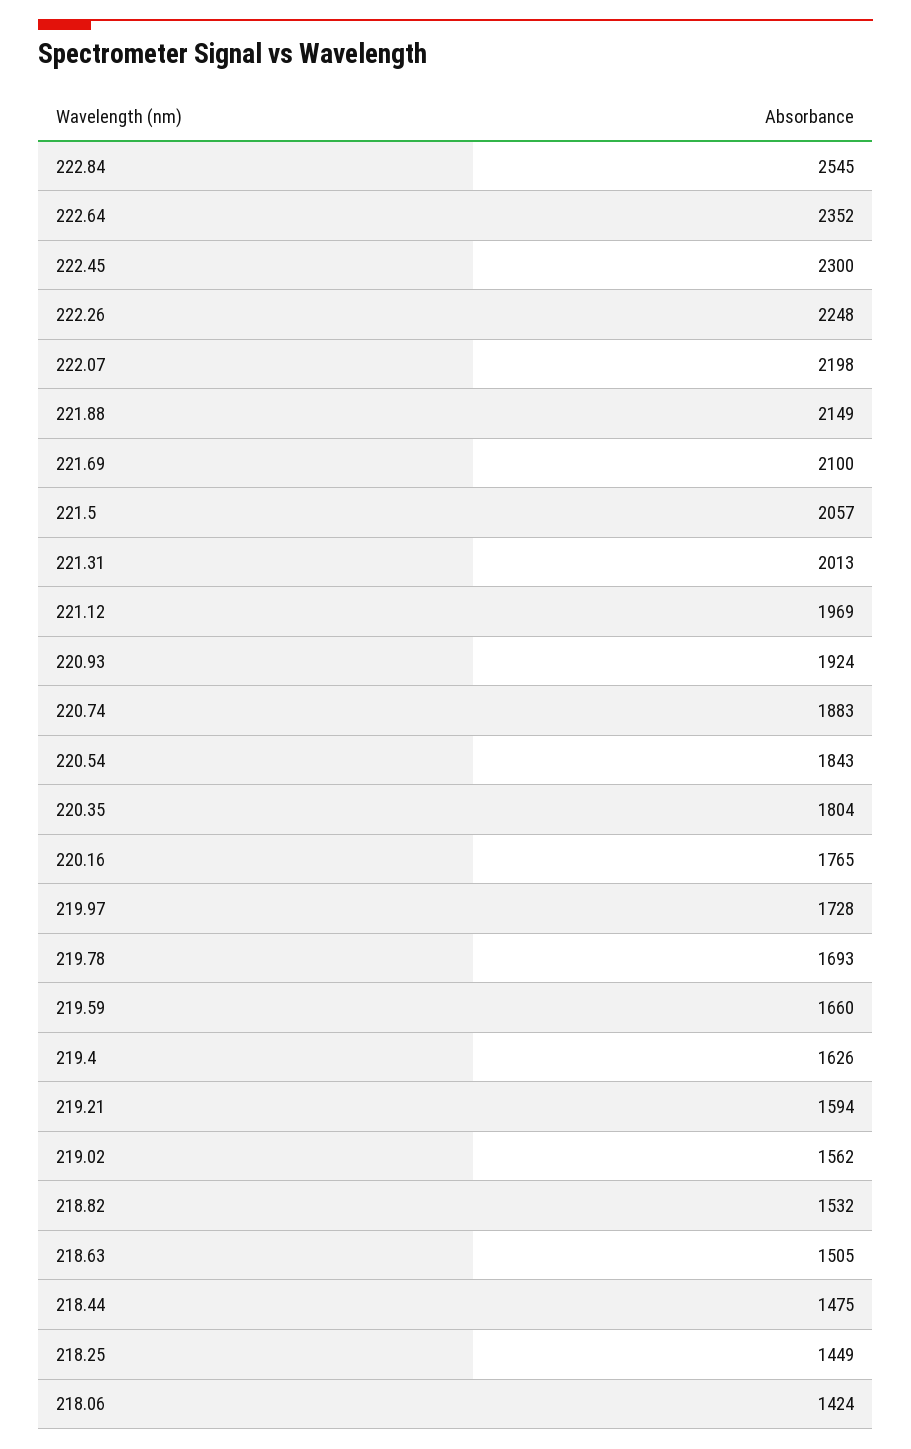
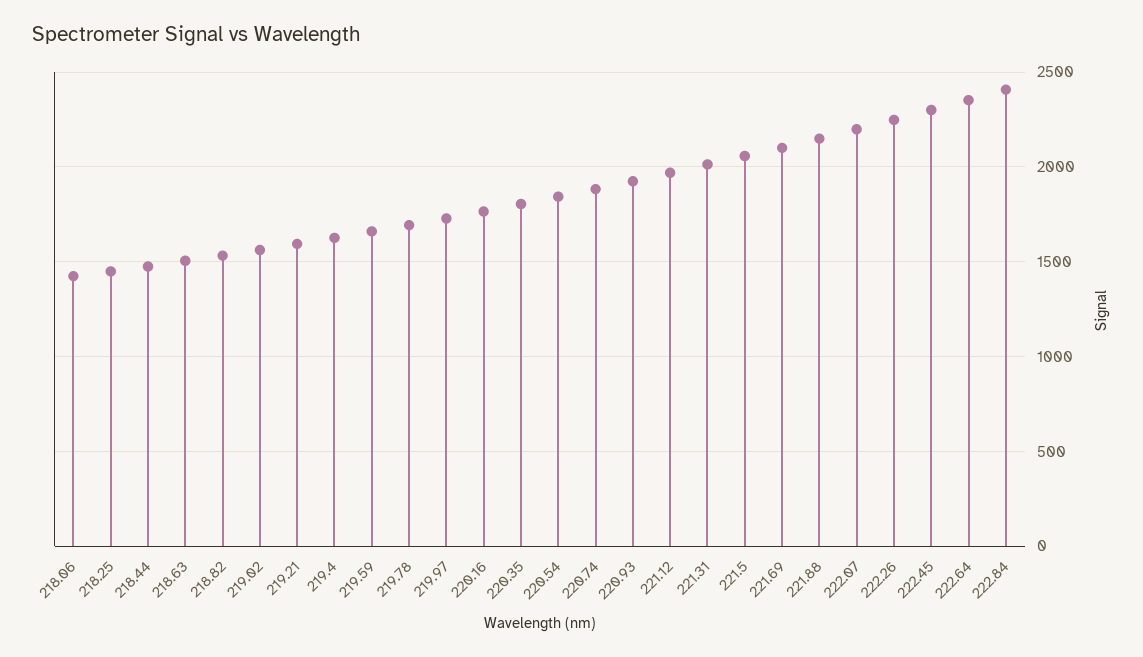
222.84: 2545 -> 2400

